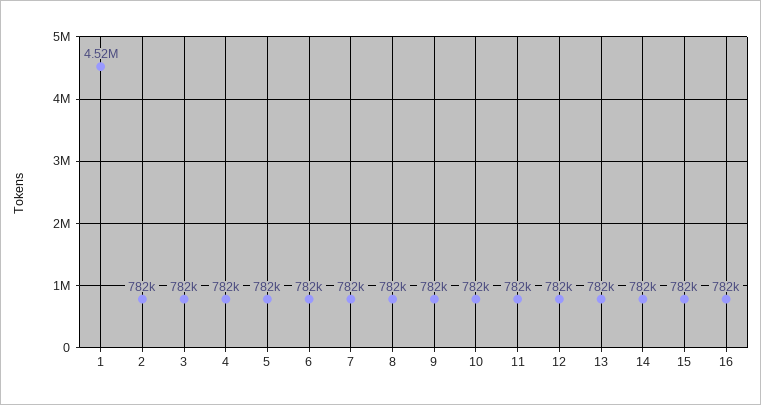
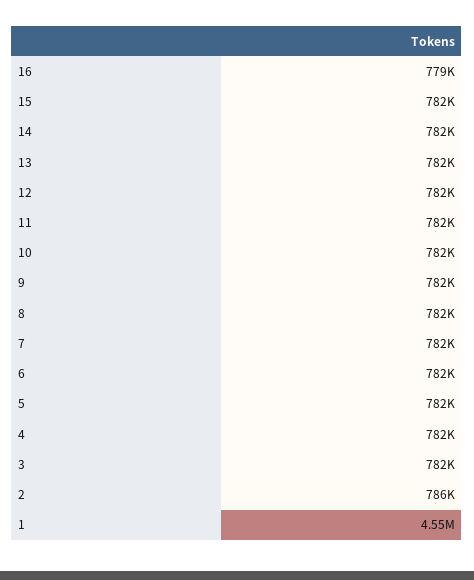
1: 4520000 -> 4550000
2: 782000 -> 786000
16: 782000 -> 779000

